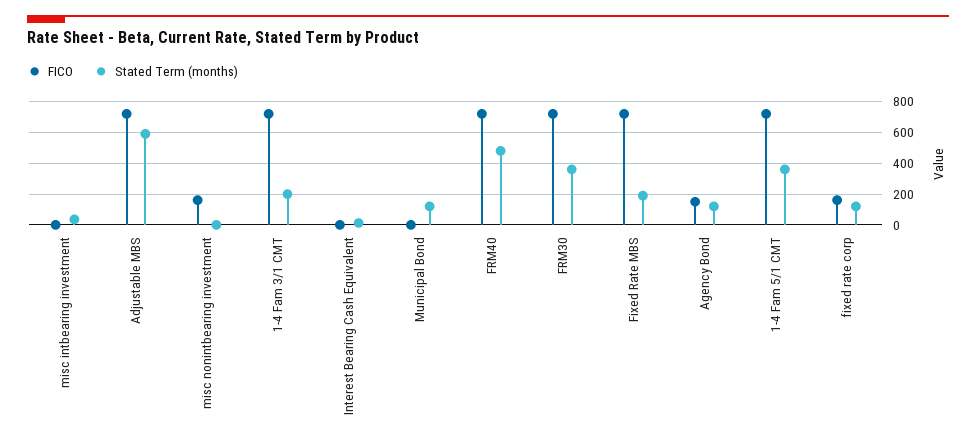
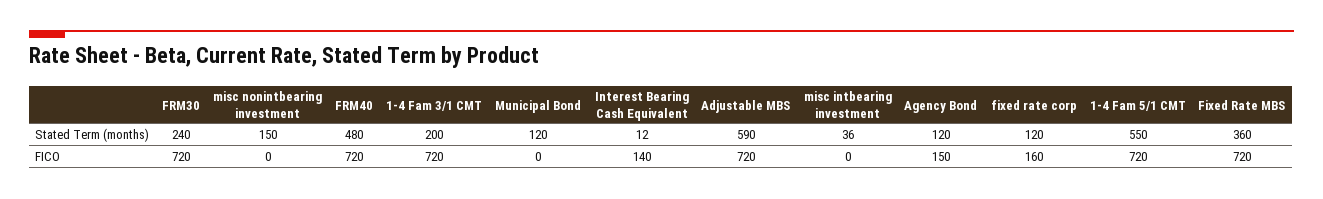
FICO, misc nonintbearing investment: 150 -> 0
Stated Term (months), misc nonintbearing investment: 0 -> 150
FICO, Interest Bearing Cash Equivalent: 0 -> 140
Stated Term (months), FRM30: 350 -> 240
Stated Term (months), Fixed Rate MBS: 200 -> 360
Stated Term (months), 1-4 Fam 5/1 CMT: 350 -> 550

